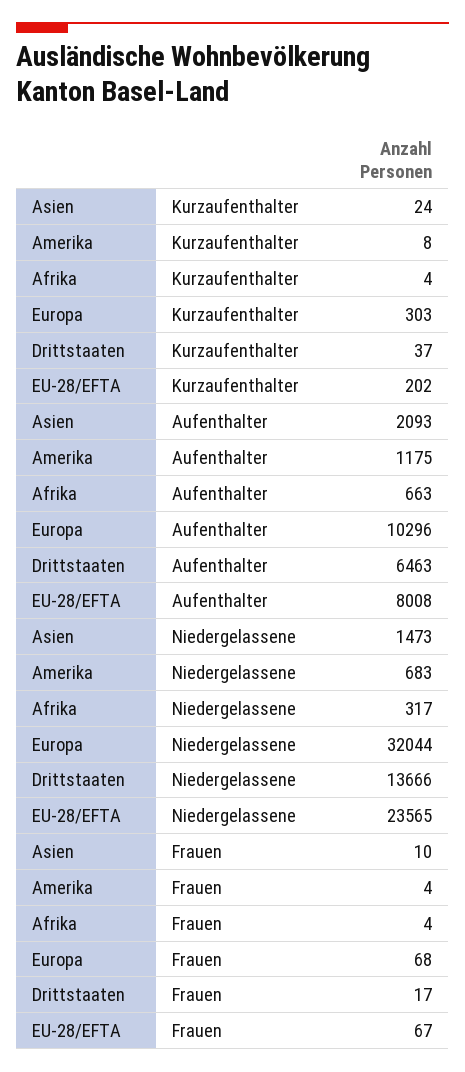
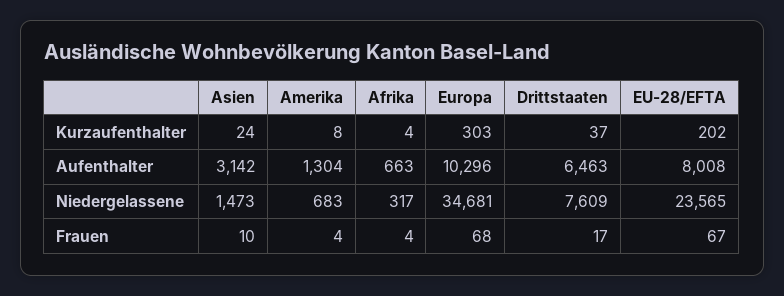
Asien, Aufenthalter: 2093 -> 3142
Amerika, Aufenthalter: 1175 -> 1304
Europa, Niedergelassene: 32044 -> 34681
Drittstaaten, Niedergelassene: 13666 -> 7609

